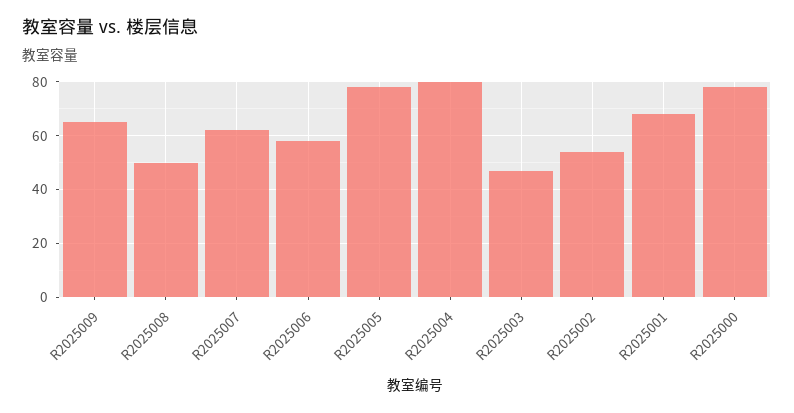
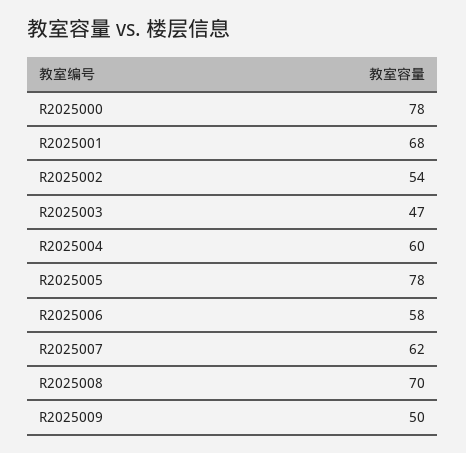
R2025009: 65 -> 50
R2025008: 50 -> 70
R2025004: 80 -> 60

